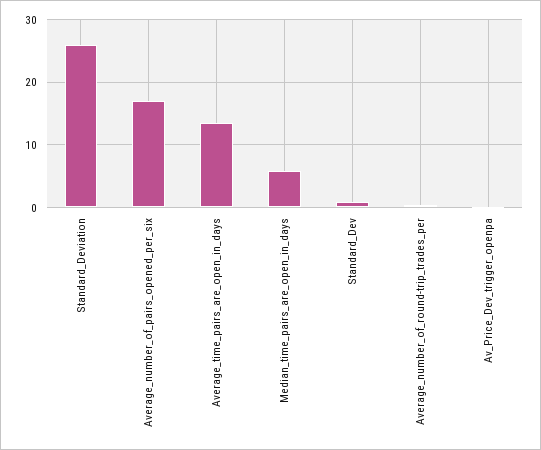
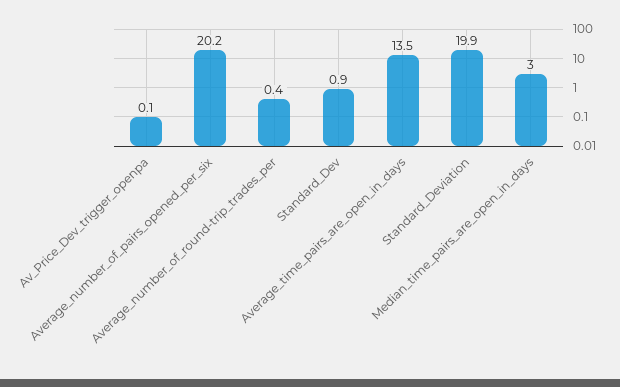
Standard_Deviation: 26 -> 19.9
Average_number_of_pairs_opened_per_six: 17 -> 20.2
Median_time_pairs_are_open_in_days: 6 -> 3

